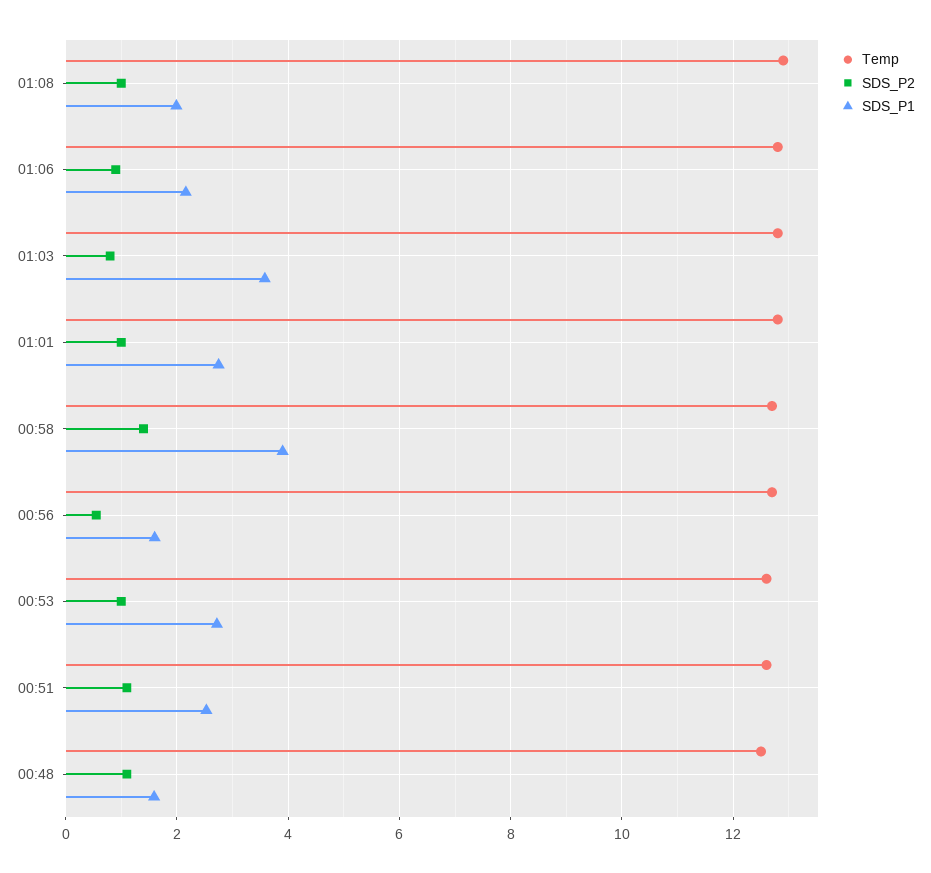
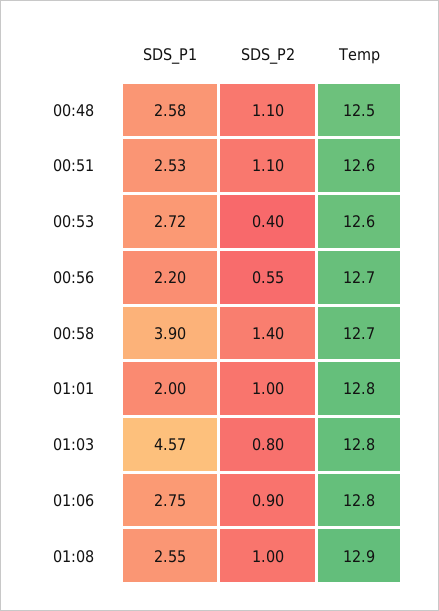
SDS_P1, 01:08: 2 -> 2.55
SDS_P1, 01:06: 2.2 -> 2.75
SDS_P1, 01:03: 3.6 -> 4.57
SDS_P1, 01:01: 2.8 -> 2
SDS_P1, 00:56: 1.6 -> 2.2
SDS_P2, 00:53: 1 -> 0.4
SDS_P1, 00:48: 1.6 -> 2.58

